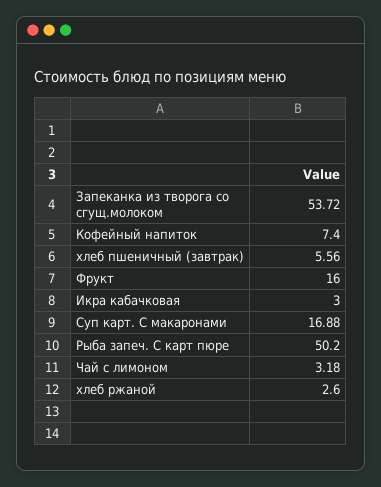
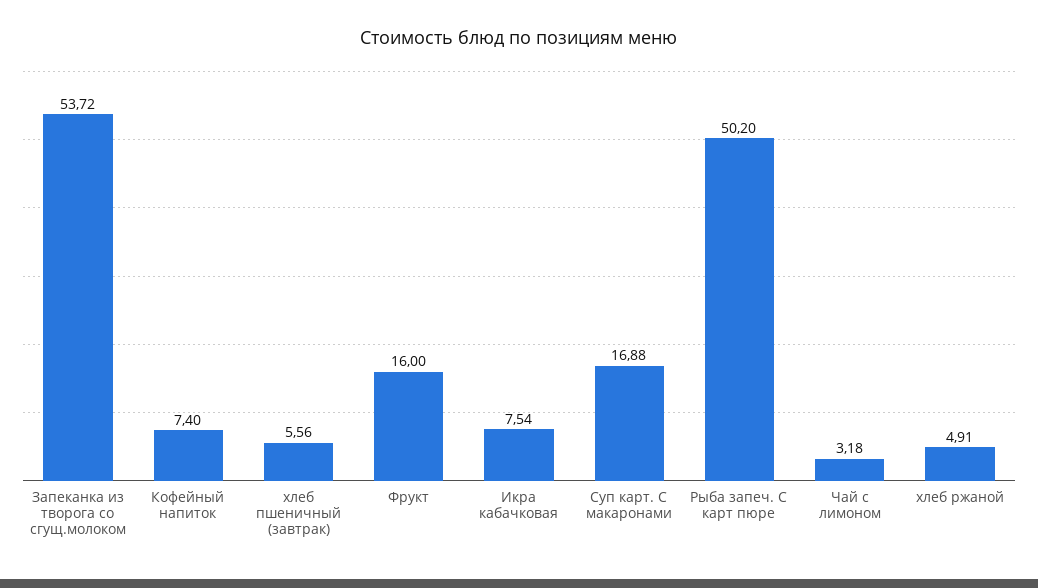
Икра кабачковая: 3 -> 7.54
хлеб ржаной: 2.6 -> 4.91

